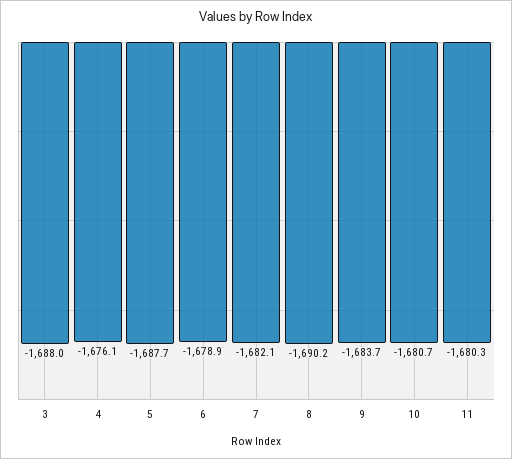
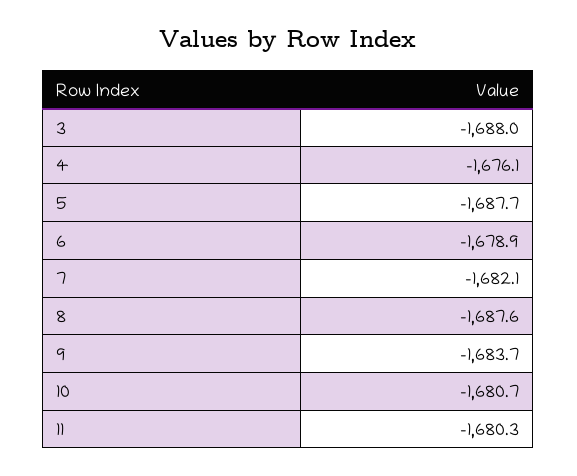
8: -1690.2 -> -1687.6

